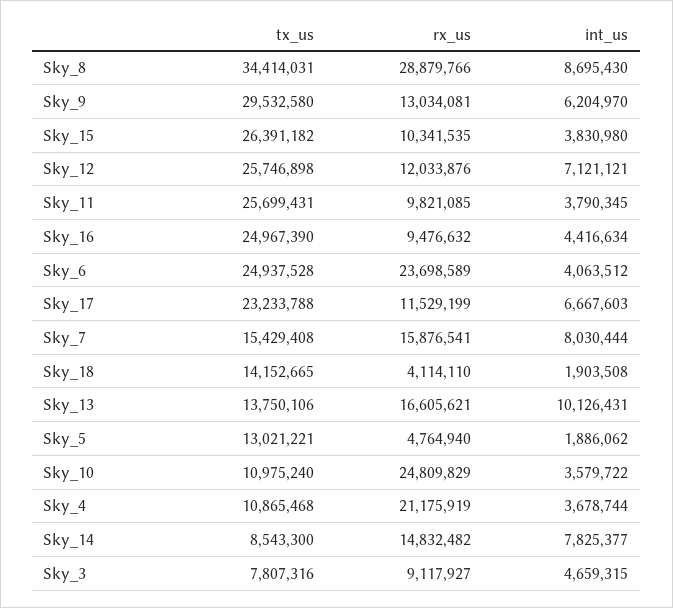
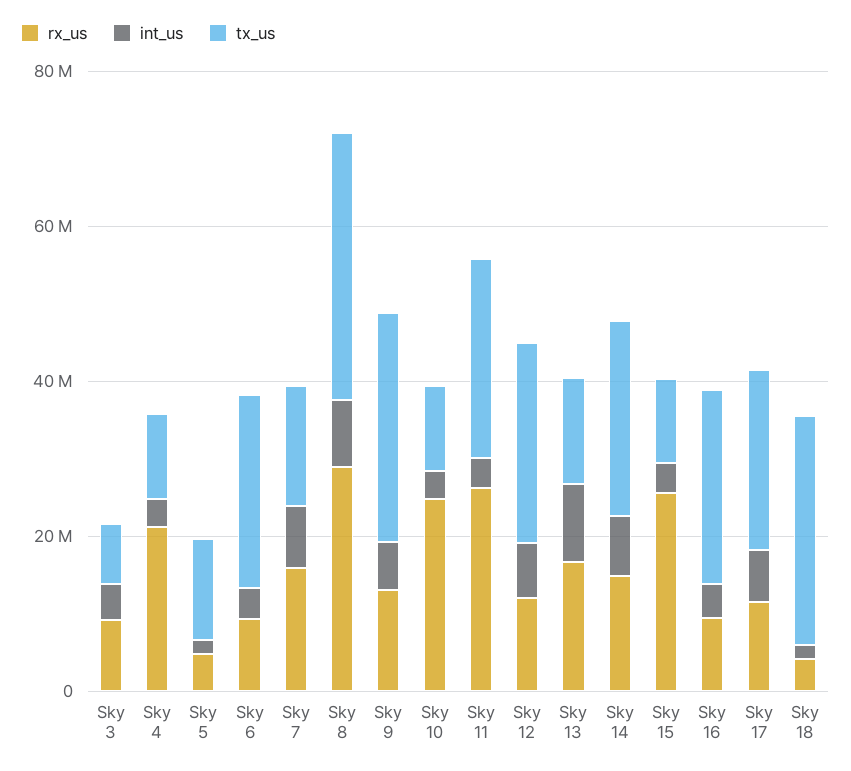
tx_us, Sky_15: 26391182 -> 10000000
rx_us, Sky_15: 10341535 -> 25000000
rx_us, Sky_11: 9821085 -> 25000000
rx_us, Sky_6: 23698589 -> 10000000
tx_us, Sky_18: 14152665 -> 30000000
tx_us, Sky_14: 8543300 -> 25000000

